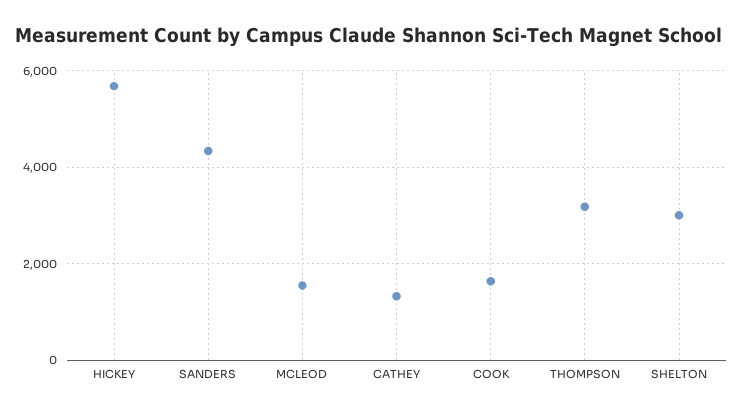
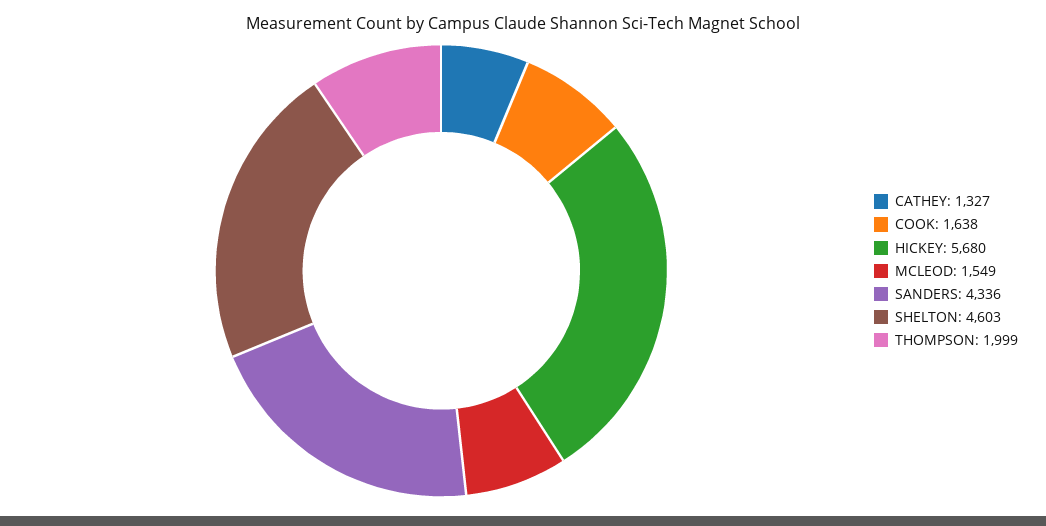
THOMPSON: 3200 -> 1999
SHELTON: 3000 -> 4603

